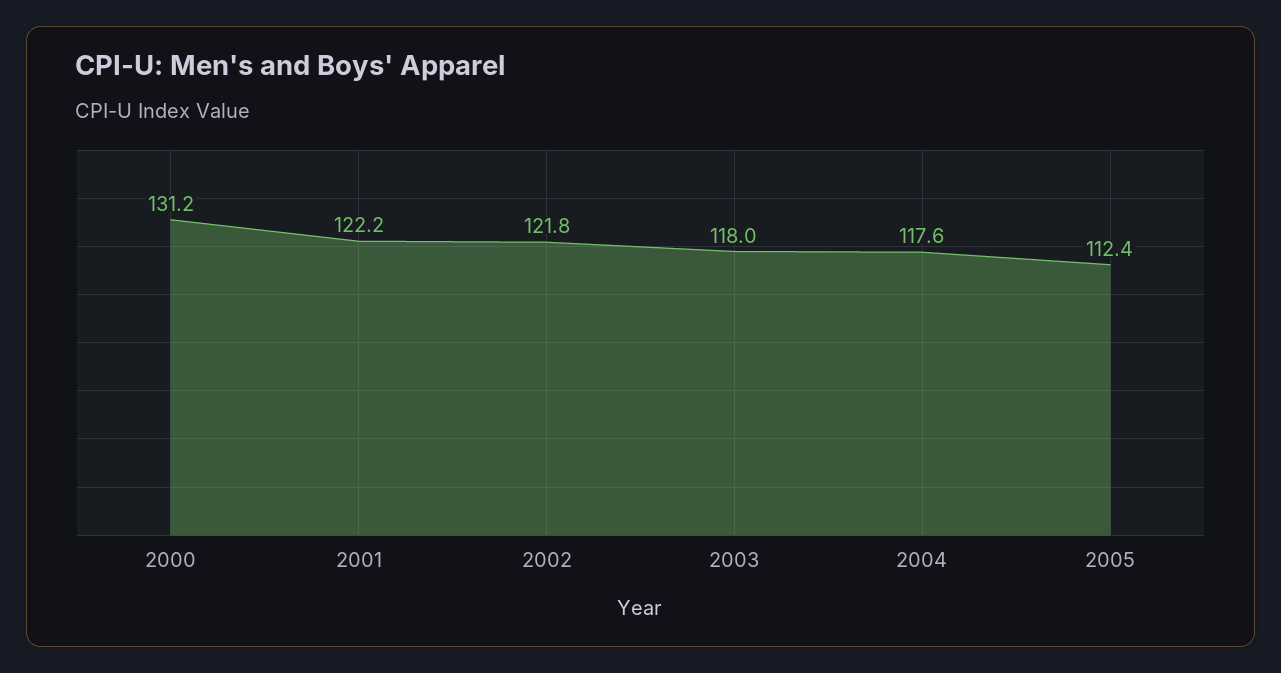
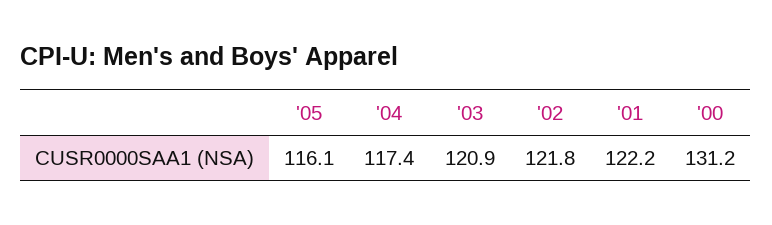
2003: 118 -> 120.9
2004: 117.6 -> 117.4
2005: 112.4 -> 116.1

